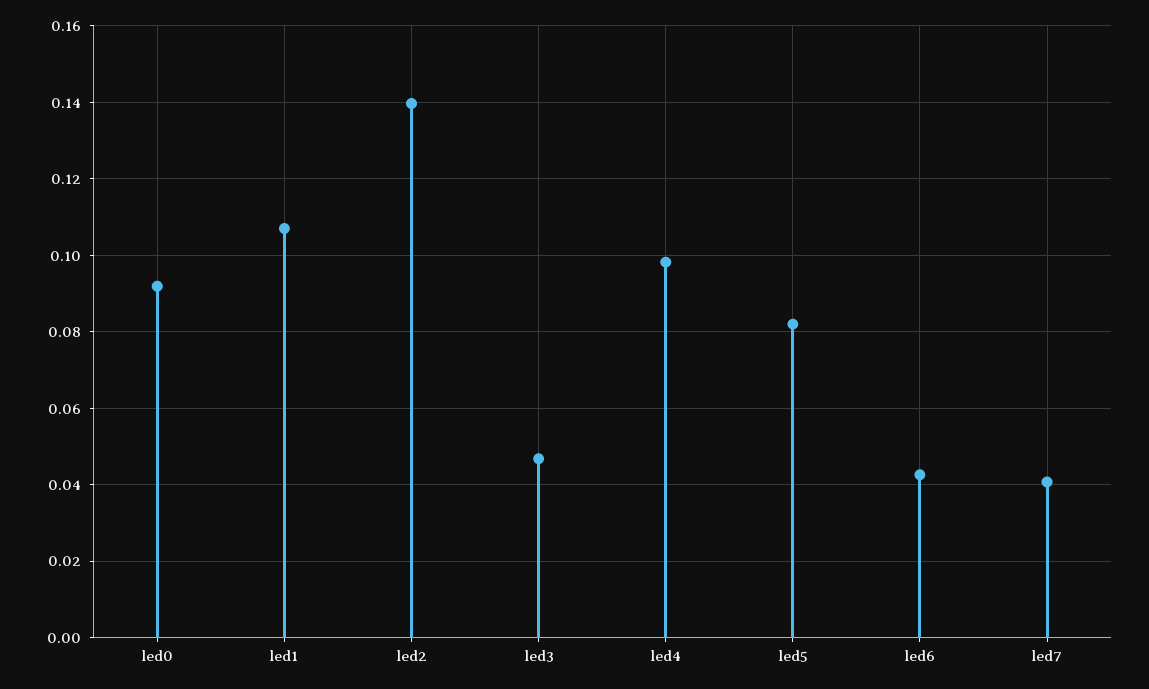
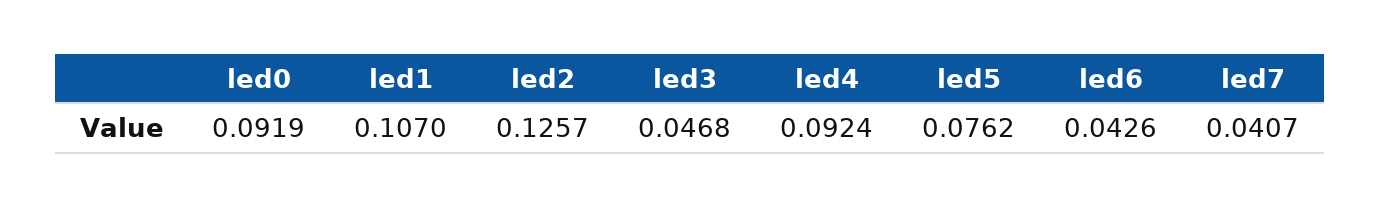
led2: 0.14 -> 0.1257
led4: 0.098 -> 0.0924
led5: 0.082 -> 0.0762

